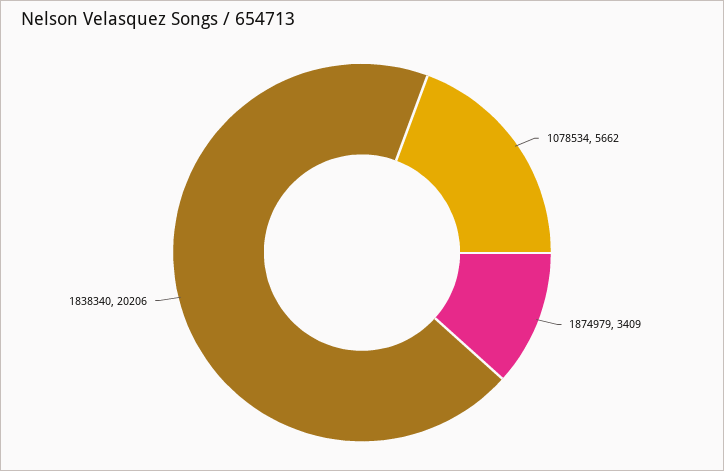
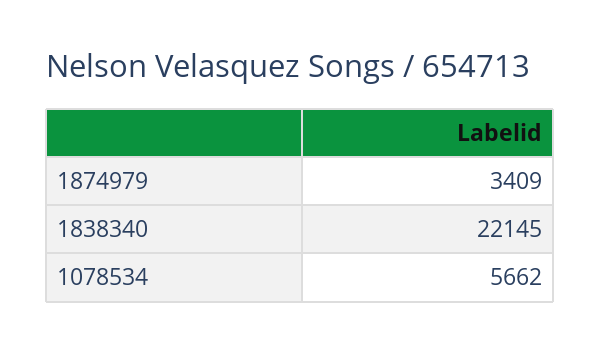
1838340: 20206 -> 22145

